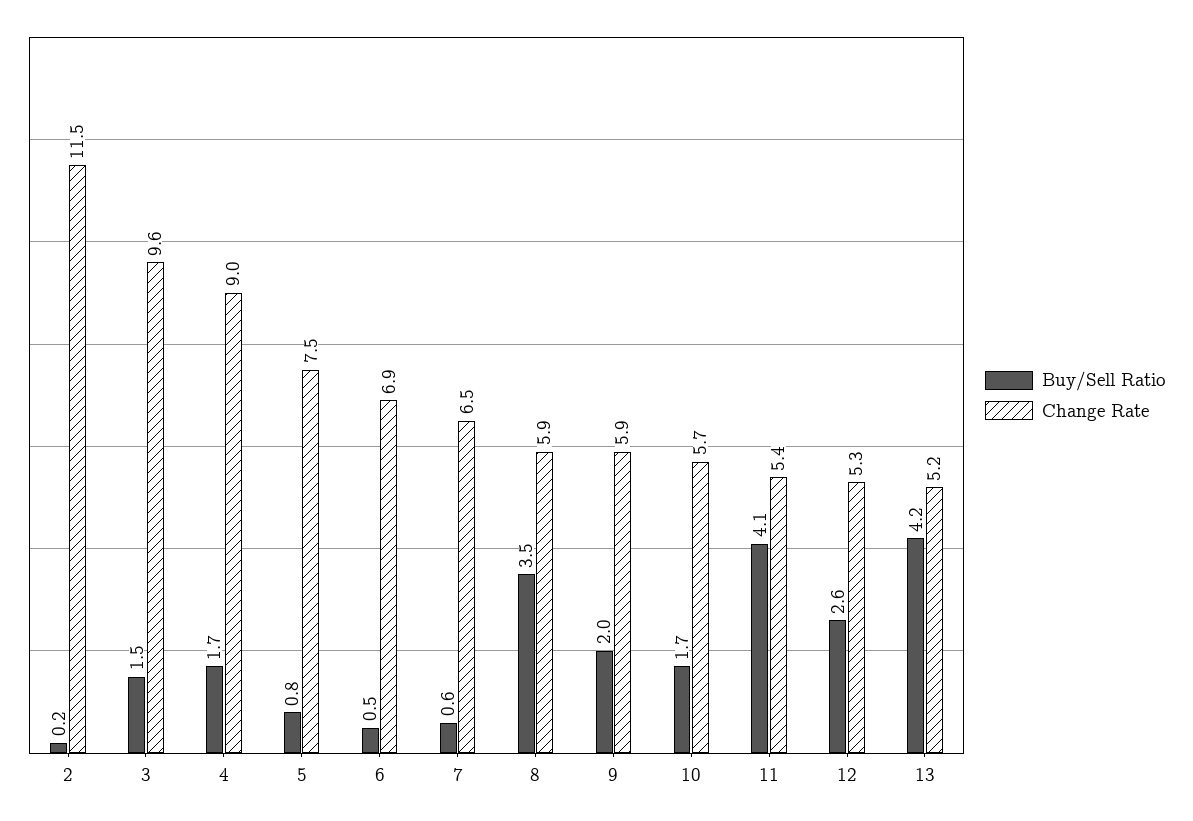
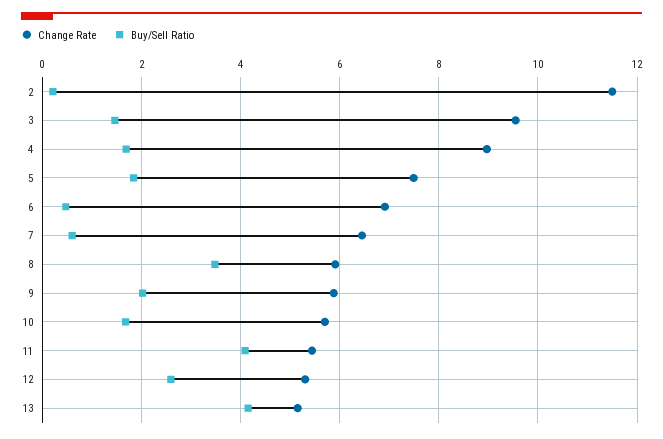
Buy/Sell Ratio, 5: 0.8 -> 1.8

